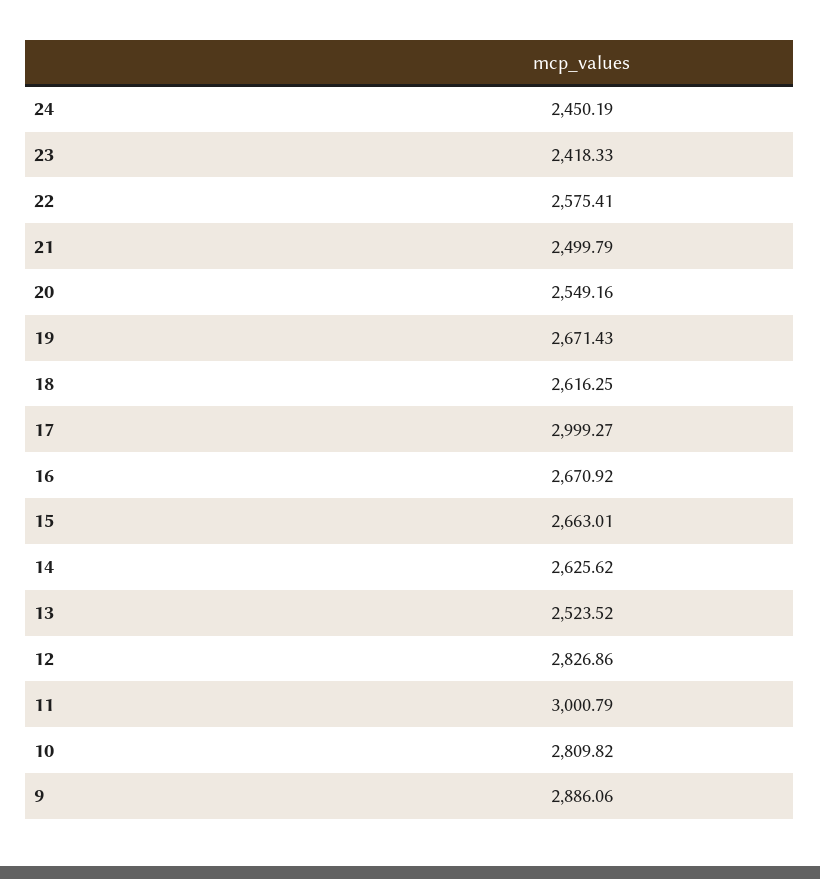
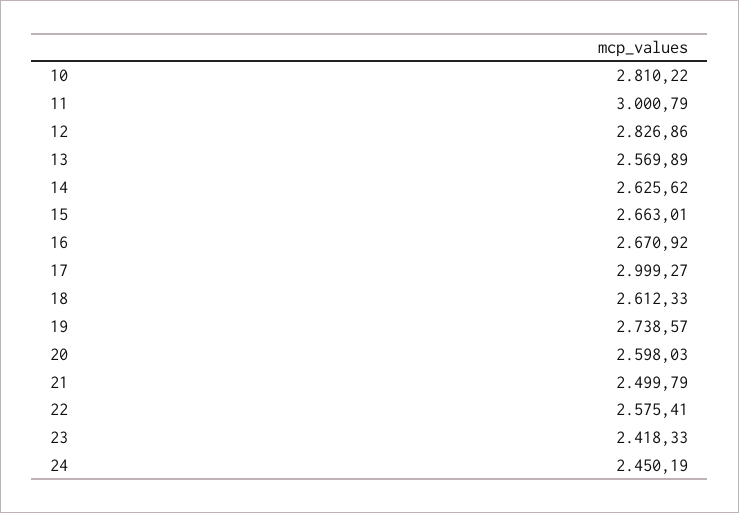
20: 2549.16 -> 2598.03
19: 2671.43 -> 2738.57
18: 2616.25 -> 2612.33
13: 2523.52 -> 2569.89
10: 2809.82 -> 2810.22
9: 2886.06 -> none

